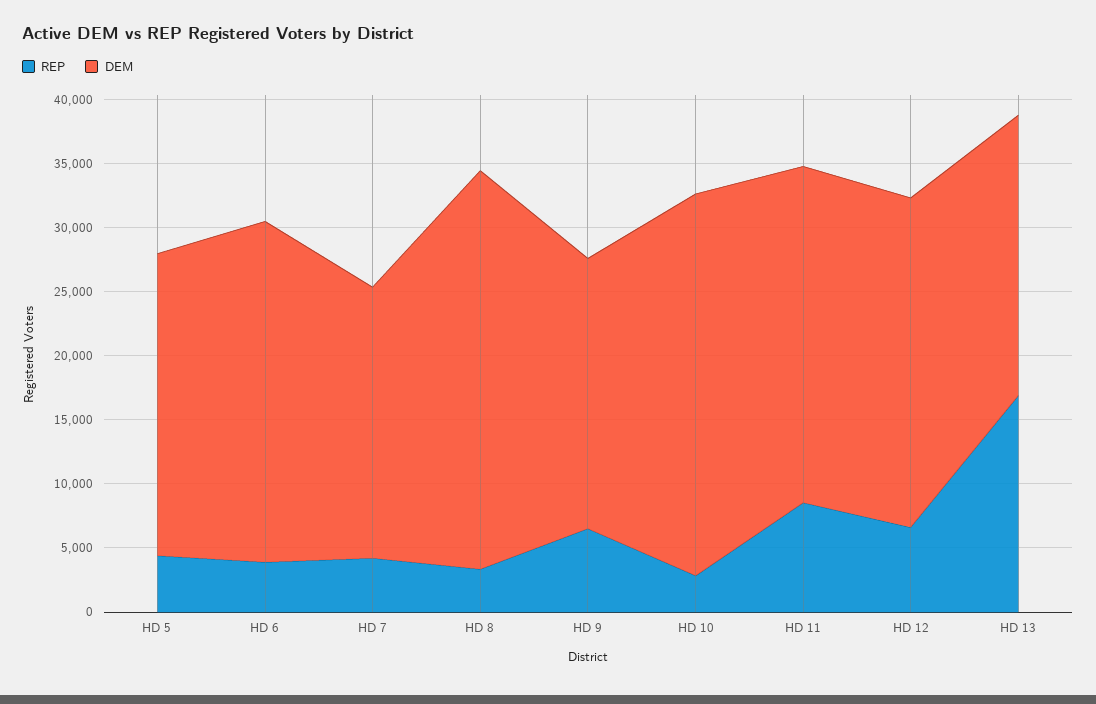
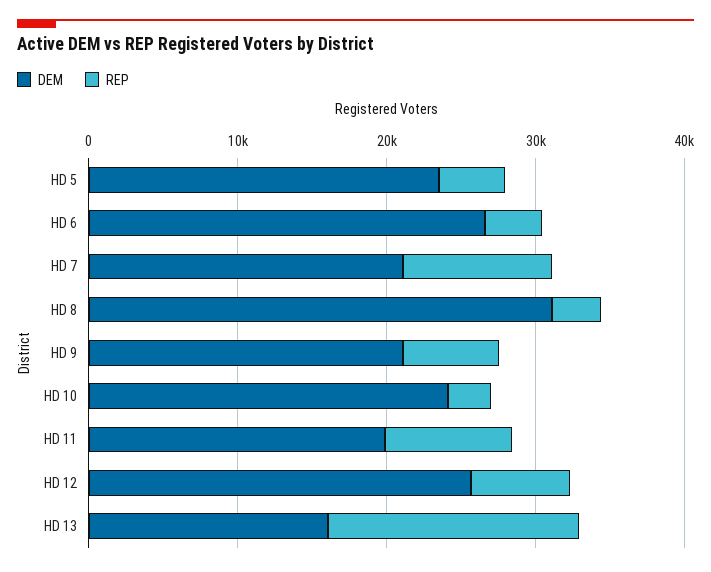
REP, HD 7: 4000 -> 10000
DEM, HD 10: 30000 -> 24000
DEM, HD 11: 26000 -> 20000
DEM, HD 13: 22000 -> 16000

